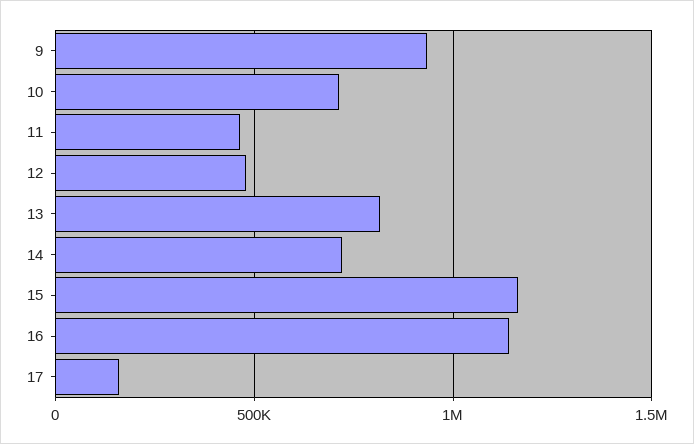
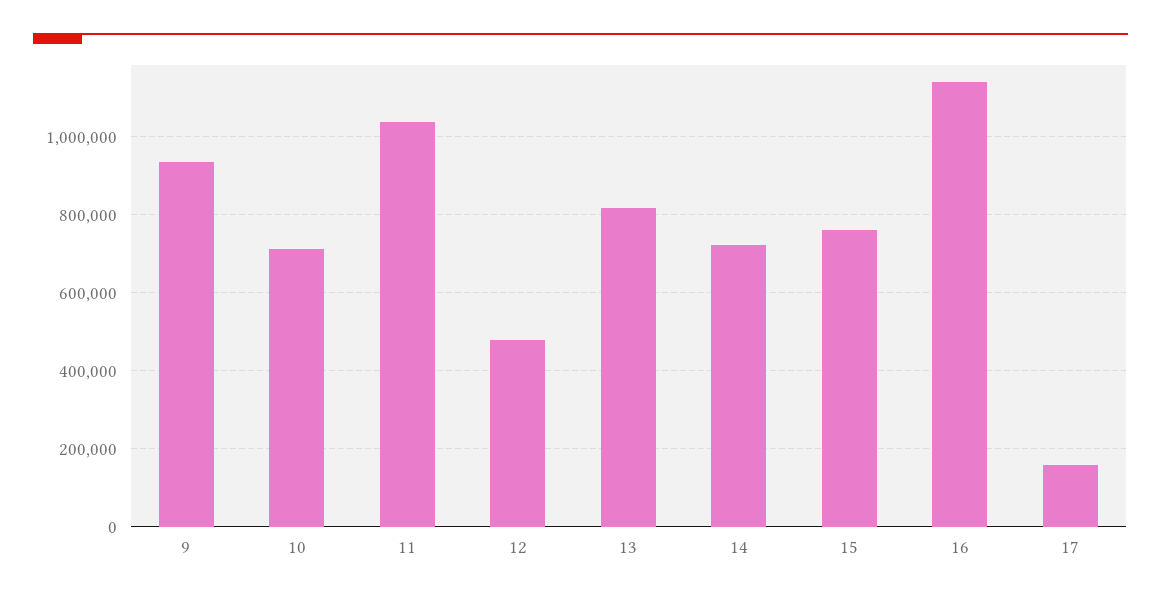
11: 450000 -> 1040000
15: 1150000 -> 760000

